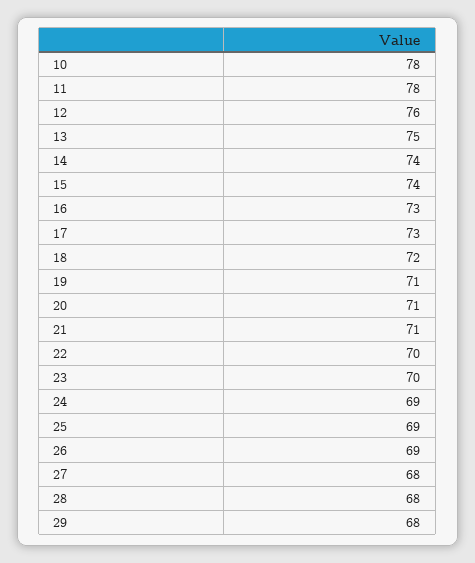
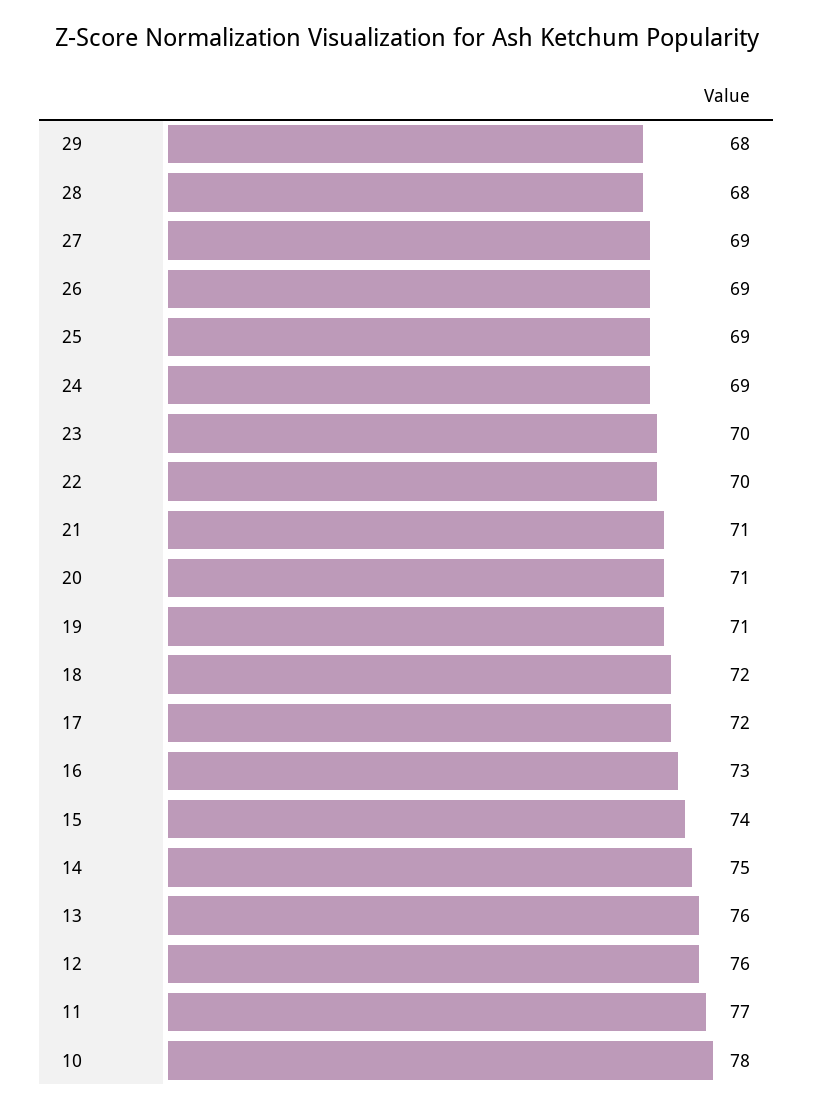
11: 78 -> 77
13: 75 -> 76
14: 74 -> 75
17: 73 -> 72
27: 68 -> 69

